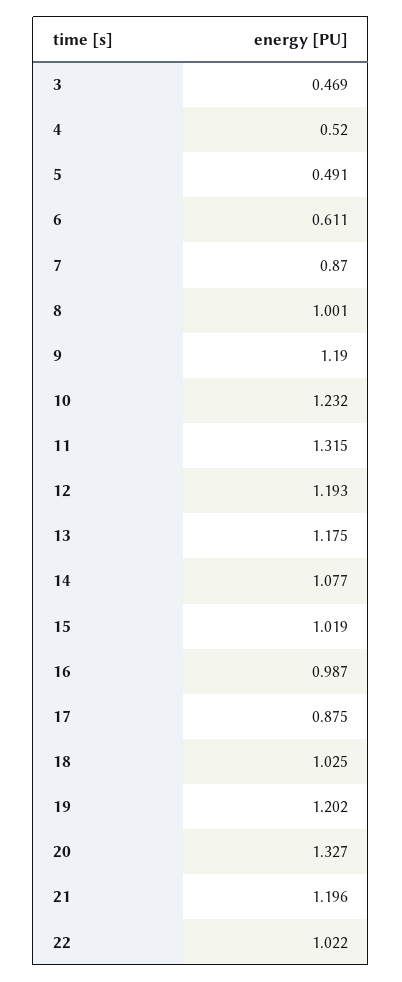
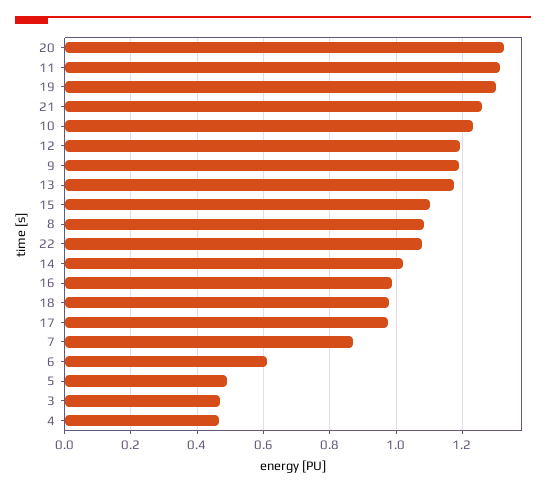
4: 0.52 -> 0.46
8: 1.001 -> 1.08
14: 1.077 -> 1.02
15: 1.019 -> 1.1
17: 0.875 -> 0.98
18: 1.025 -> 0.98
19: 1.202 -> 1.3
21: 1.196 -> 1.26
22: 1.022 -> 1.08

